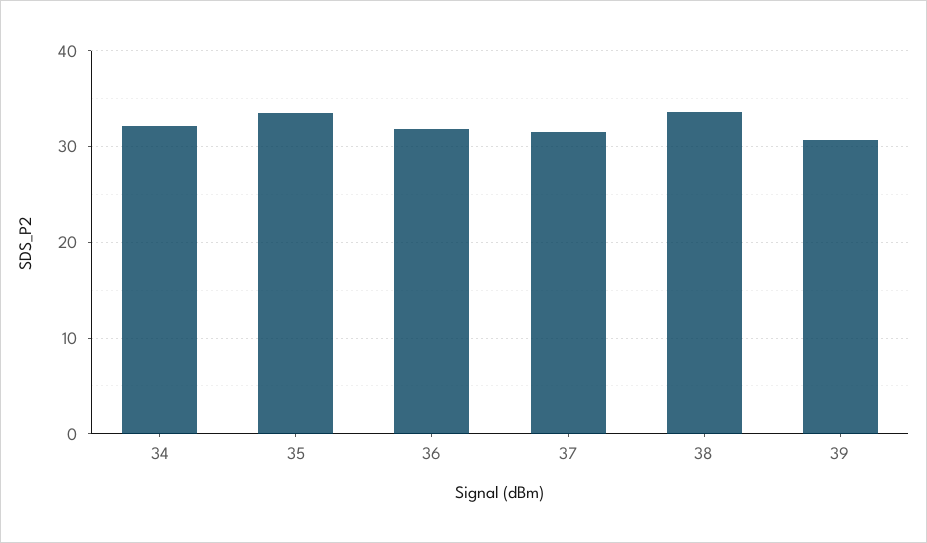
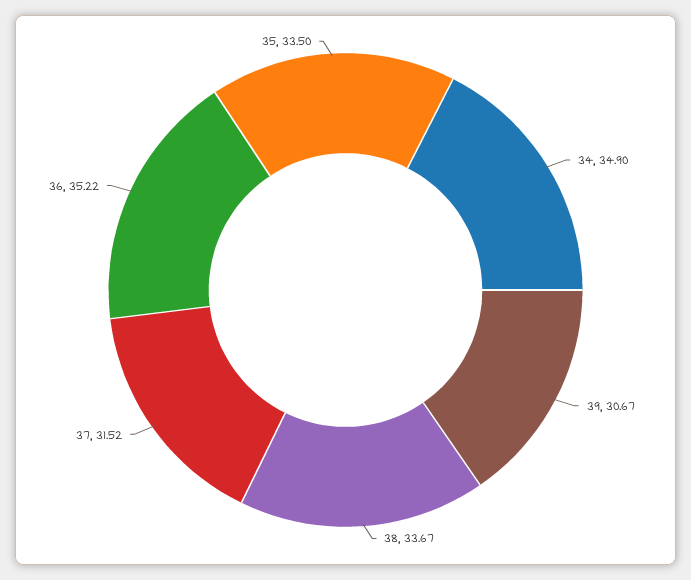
34: 32 -> 34.9
36: 32 -> 35.22

